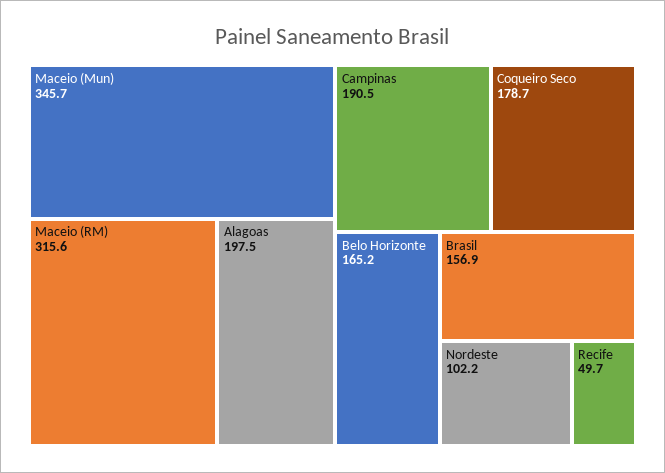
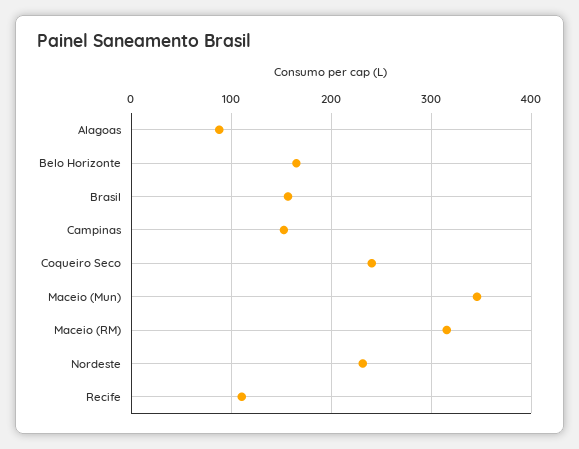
Alagoas: 197.5 -> 90
Campinas: 190.5 -> 150
Coqueiro Seco: 178.7 -> 240
Nordeste: 102.2 -> 230
Recife: 49.7 -> 110

